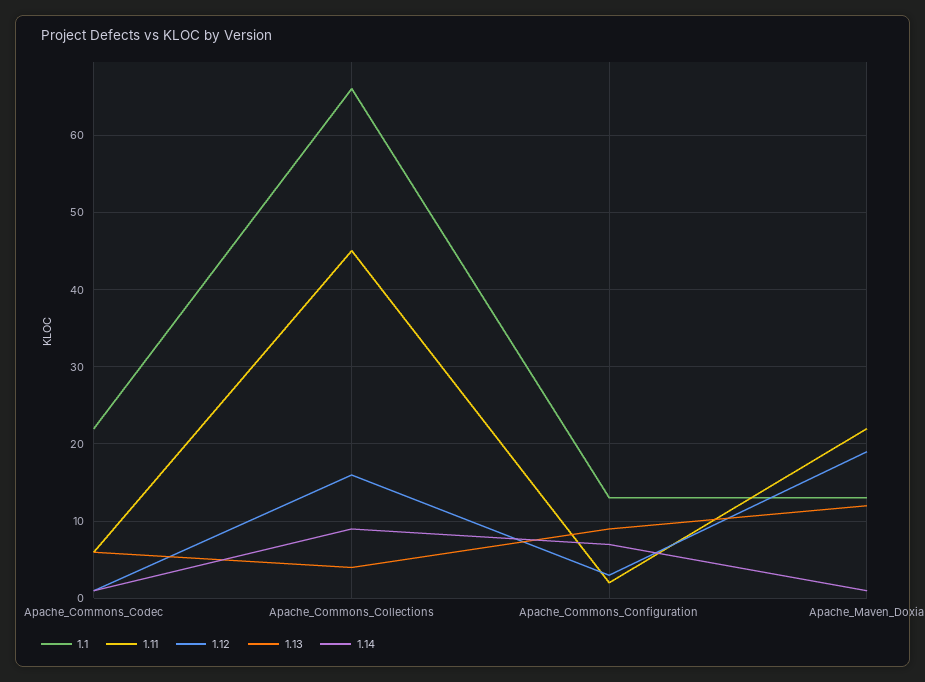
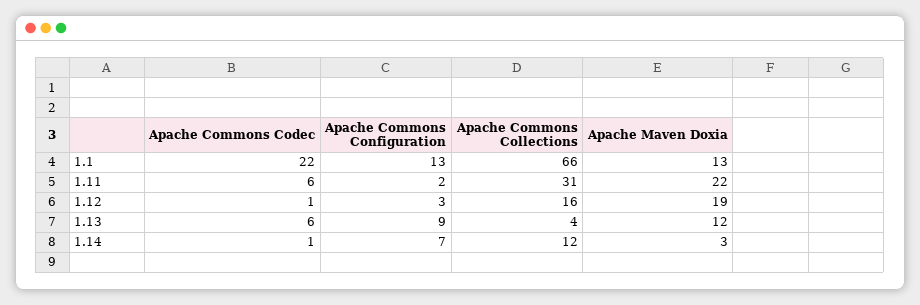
1.11, Apache_Commons_Collections: 45 -> 31
1.14, Apache_Commons_Collections: 9 -> 12
1.14, Apache_Maven_Doxia: 1 -> 3

